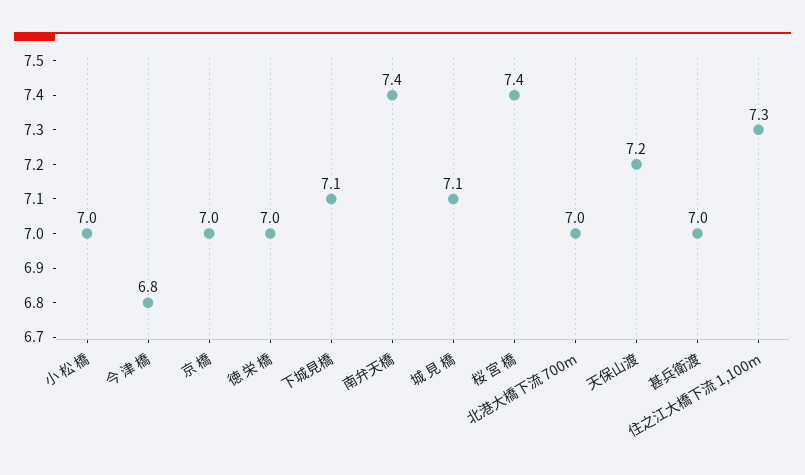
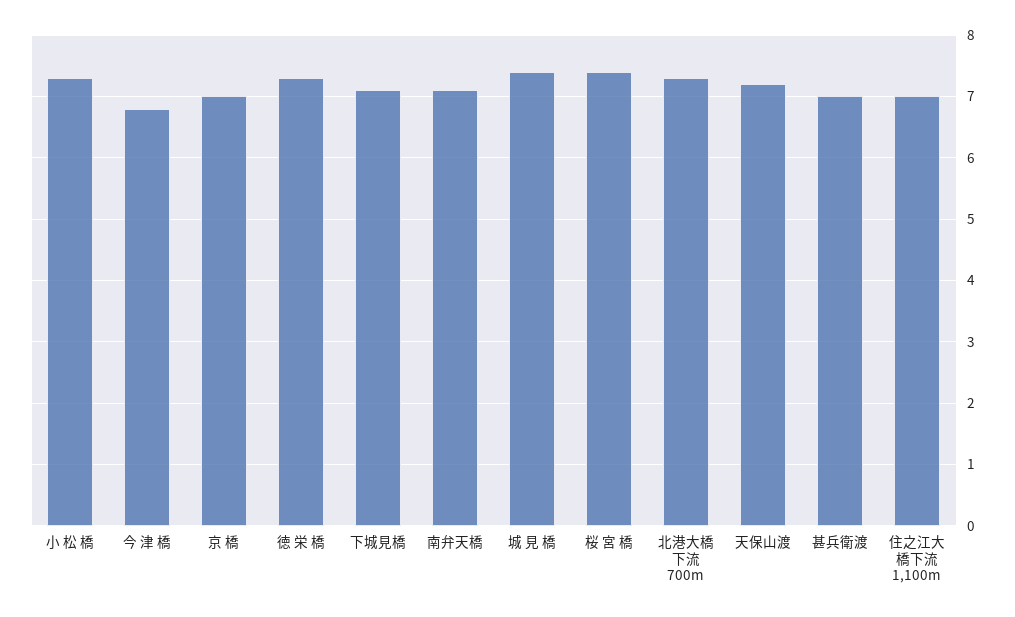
小 松 橋: 7 -> 7.3
徳 栄 橋: 7 -> 7.3
南弁天橋: 7.4 -> 7.1
城 見 橋: 7.1 -> 7.4
北港大橋下流 700m: 7 -> 7.3
住之江大橋下流 1,100m: 7.3 -> 7

